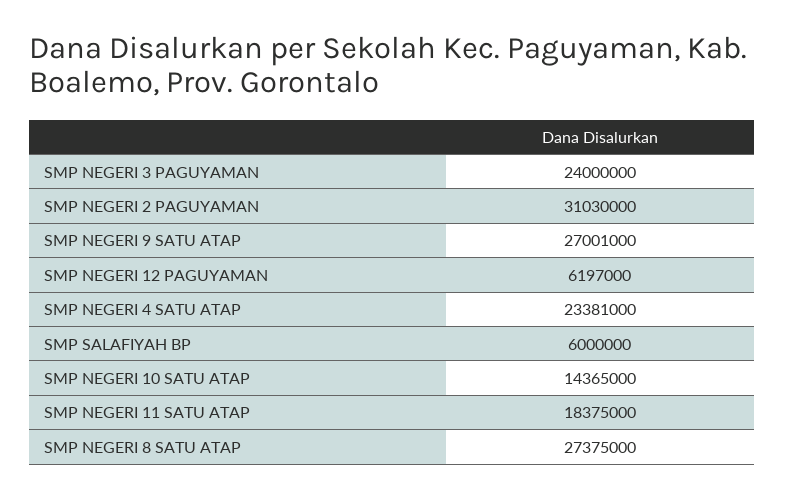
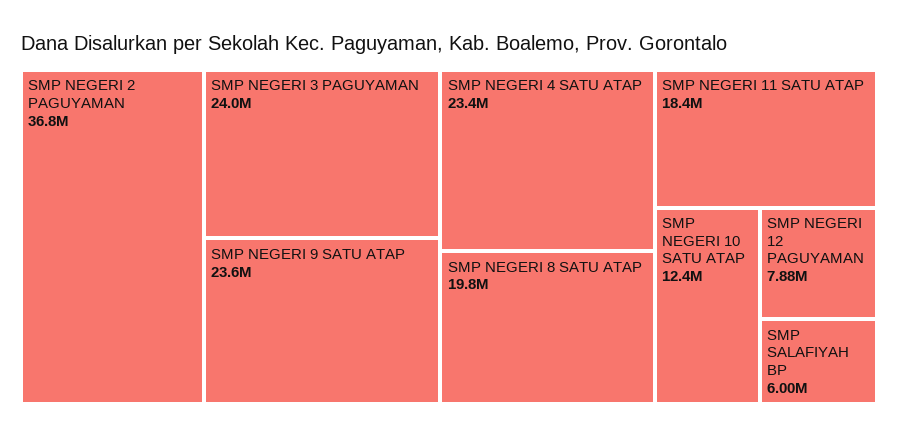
SMP NEGERI 2 PAGUYAMAN: 31030000 -> 36800000
SMP NEGERI 9 SATU ATAP: 27001000 -> 23600000
SMP NEGERI 12 PAGUYAMAN: 6197000 -> 7880000
SMP NEGERI 10 SATU ATAP: 14365000 -> 12400000
SMP NEGERI 8 SATU ATAP: 27375000 -> 19800000

